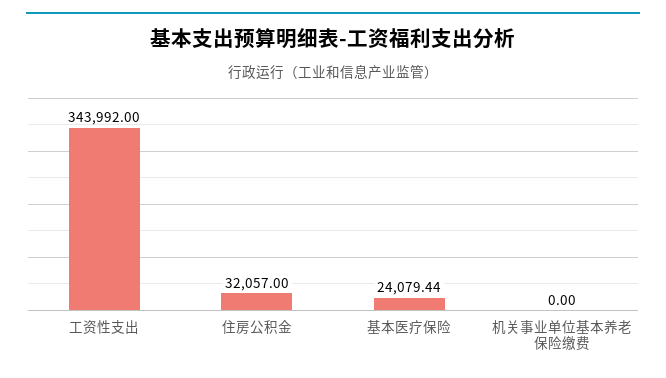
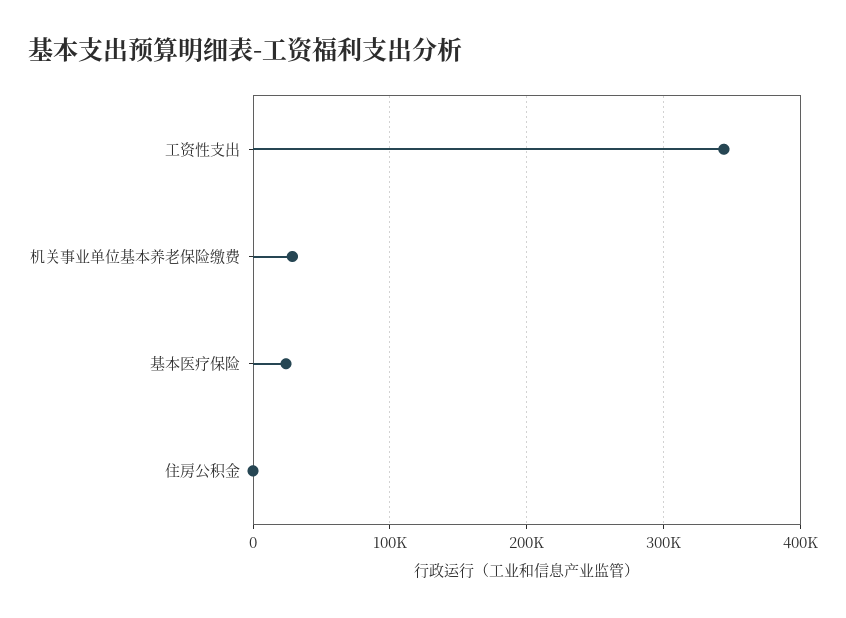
住房公积金: 32057 -> 0
机关事业单位基本养老保险缴费: 0 -> 30000

